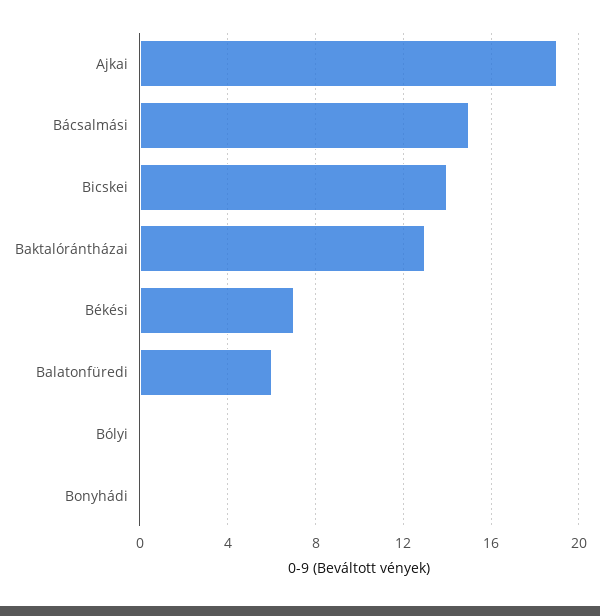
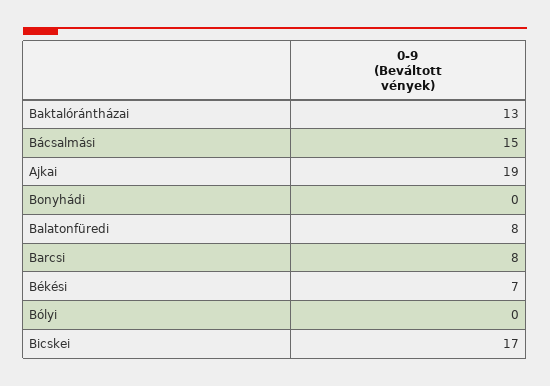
Bicskei: 14 -> 17
Balatonfüredi: 6 -> 8
Barcsi: none -> 8

